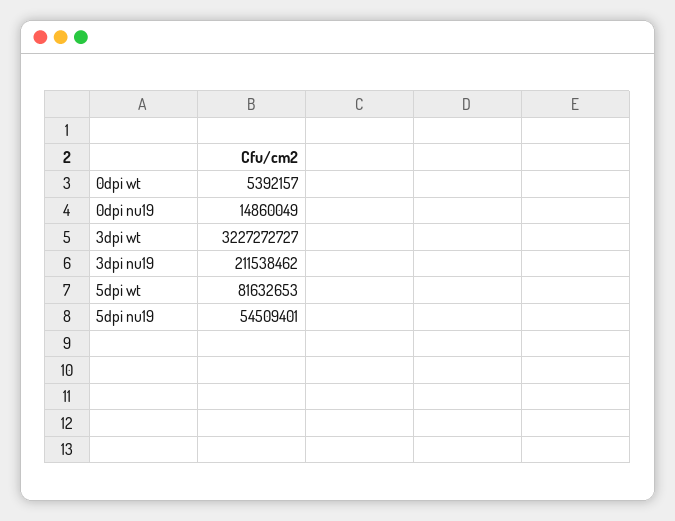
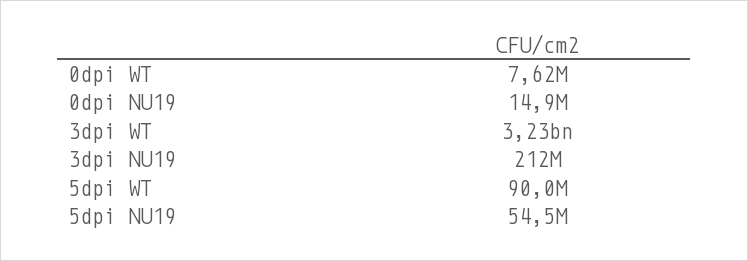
0dpi wt: 5392157 -> 7620000
5dpi wt: 81632653 -> 90000000

